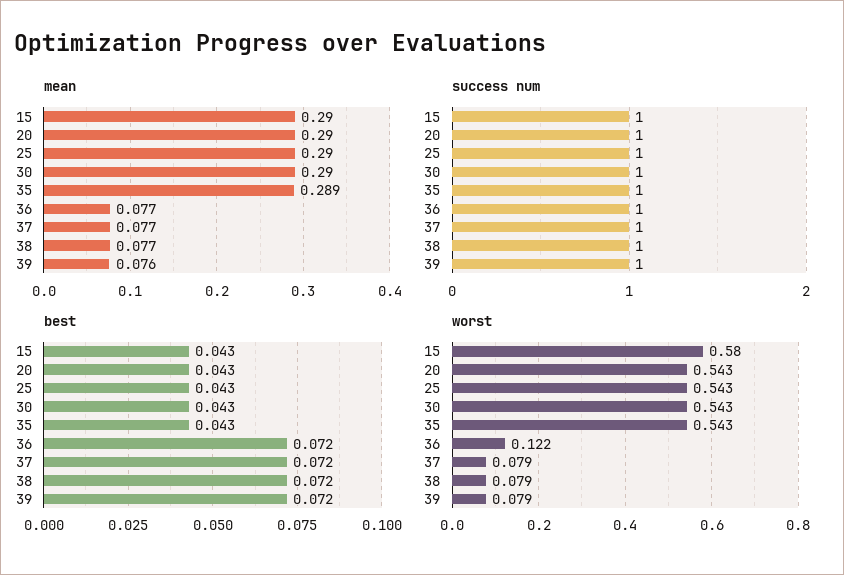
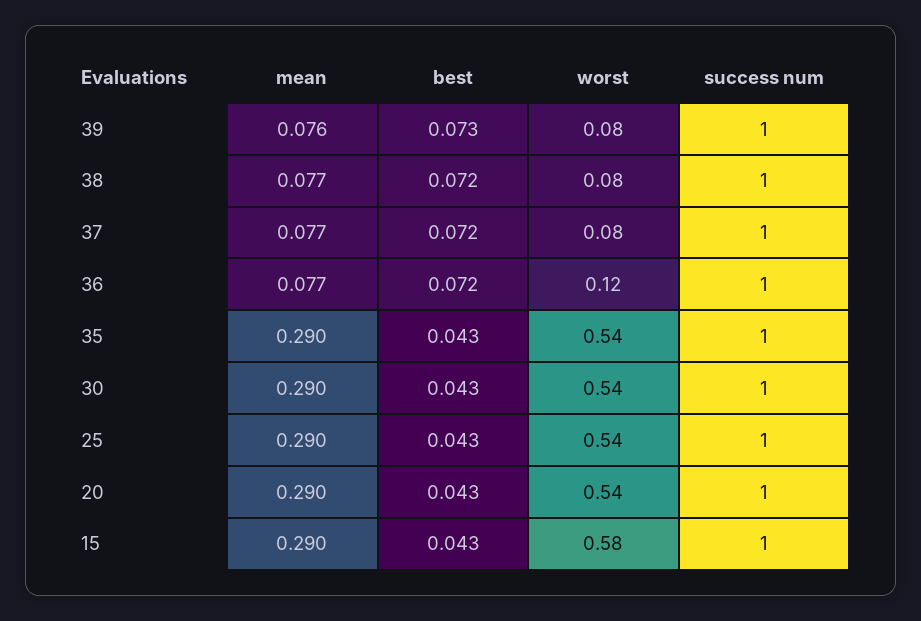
mean, 35: 0.289 -> 0.29
best, 39: 0.072 -> 0.073

